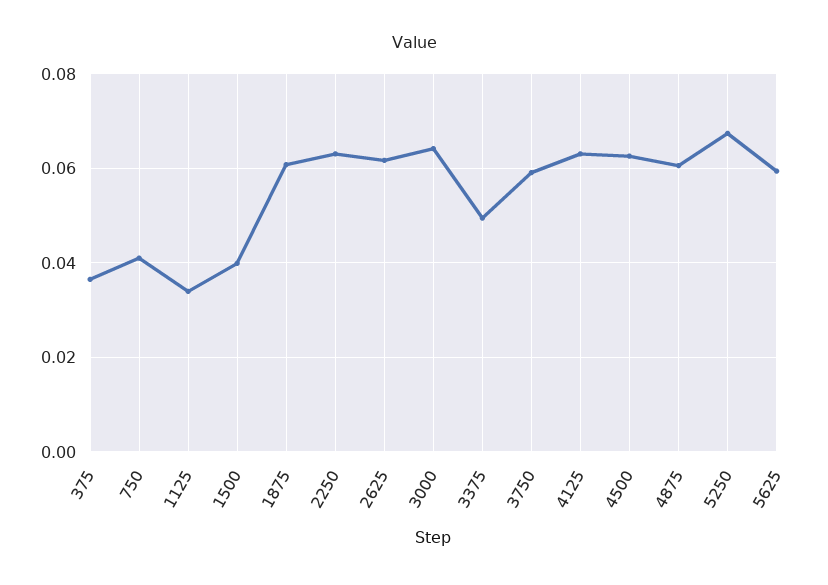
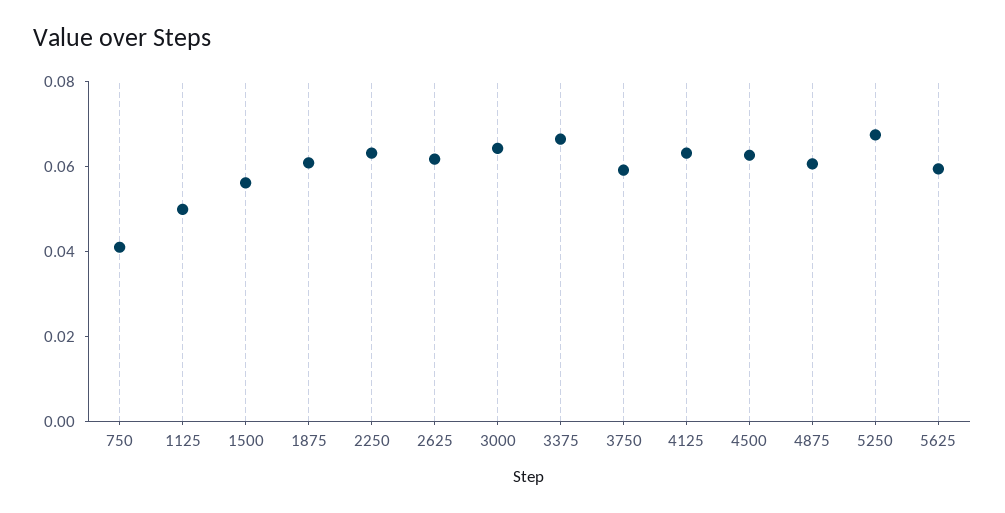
375: 0.036 -> none
1125: 0.034 -> 0.05
1500: 0.04 -> 0.055
3375: 0.05 -> 0.065

